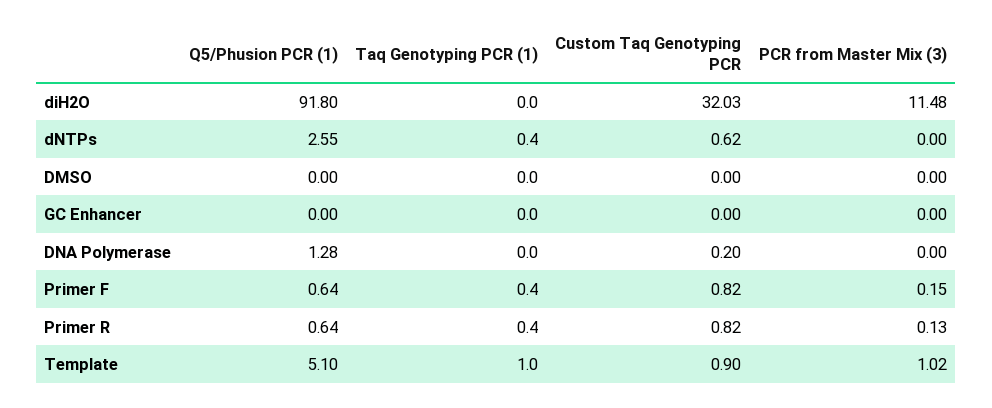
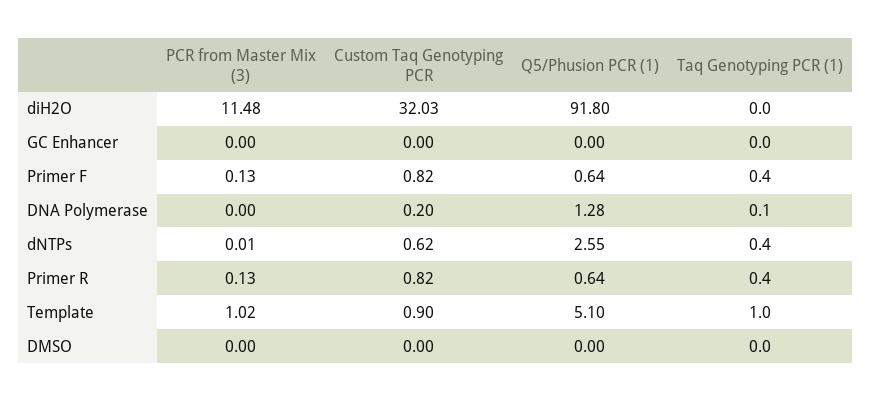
PCR from Master Mix (3), dNTPs: 0 -> 0.01
Taq Genotyping PCR (1), DNA Polymerase: 0 -> 0.1
PCR from Master Mix (3), Primer F: 0.15 -> 0.13

